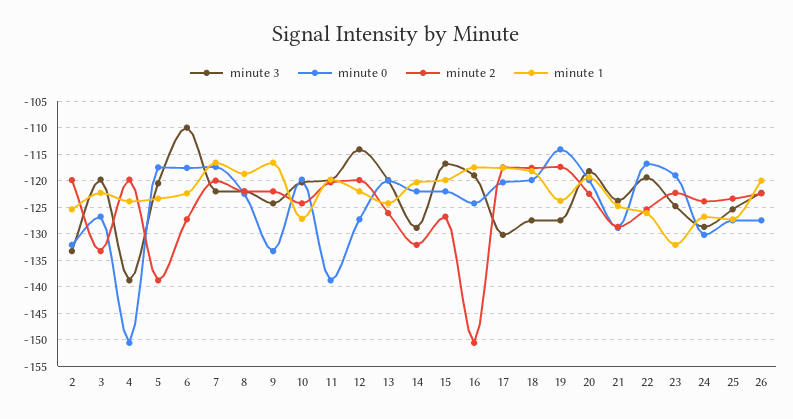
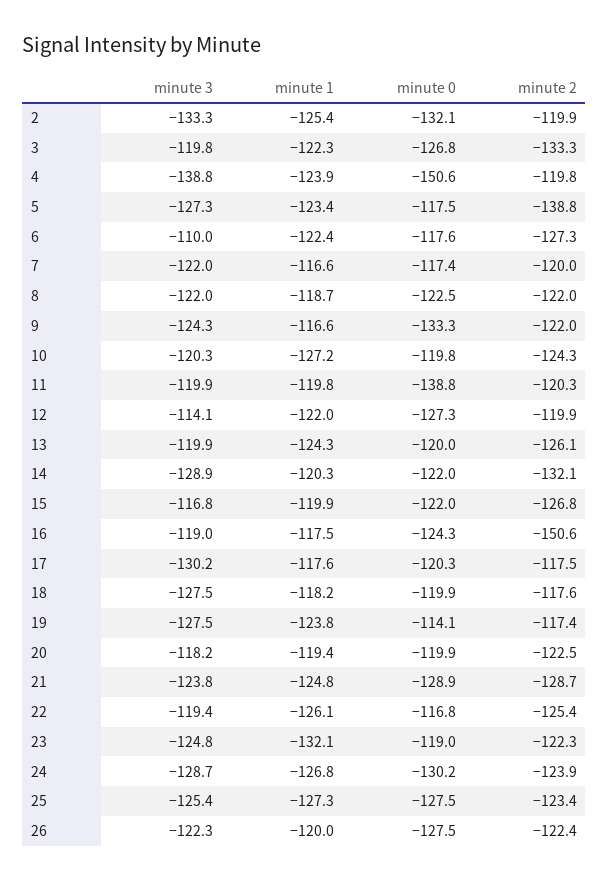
minute 3, 5: -120 -> -127.3

